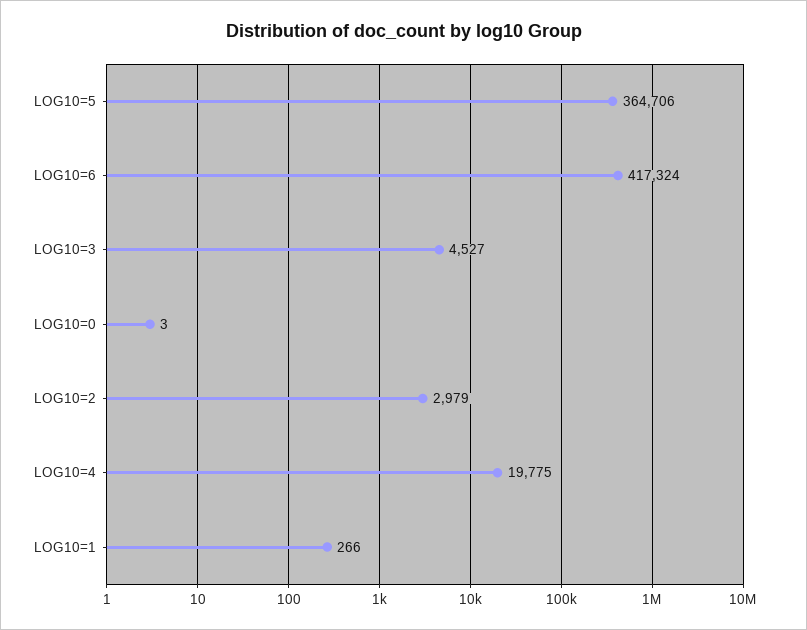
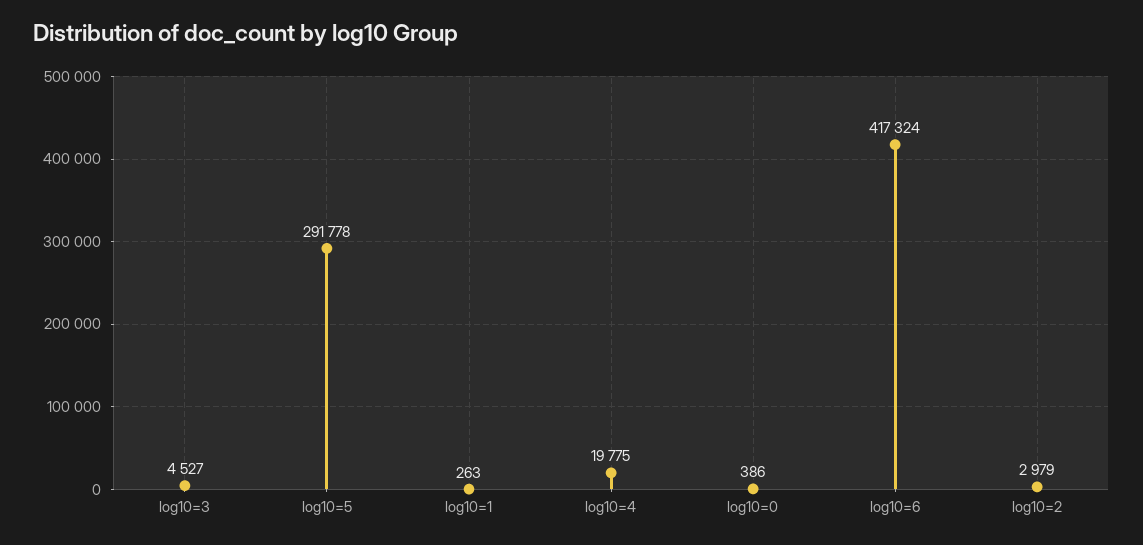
LOG10=5: 364706 -> 291778
LOG10=0: 3 -> 386
LOG10=1: 266 -> 263

